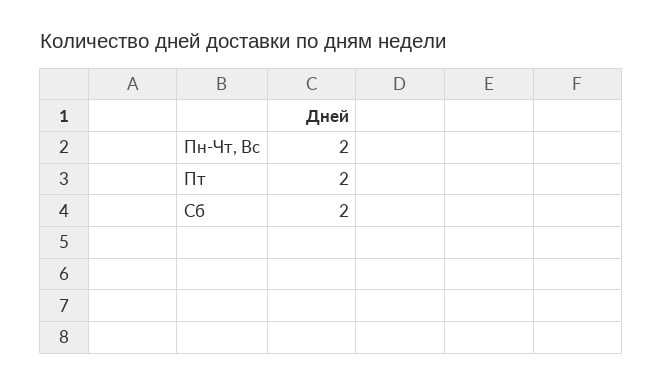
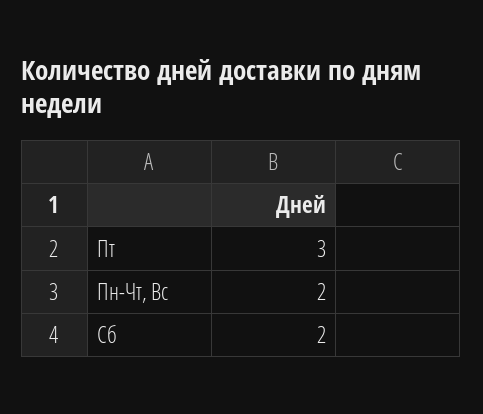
Пт: 2 -> 3

